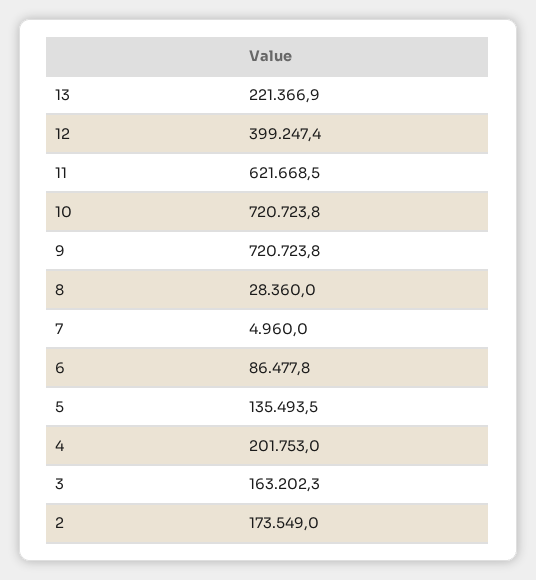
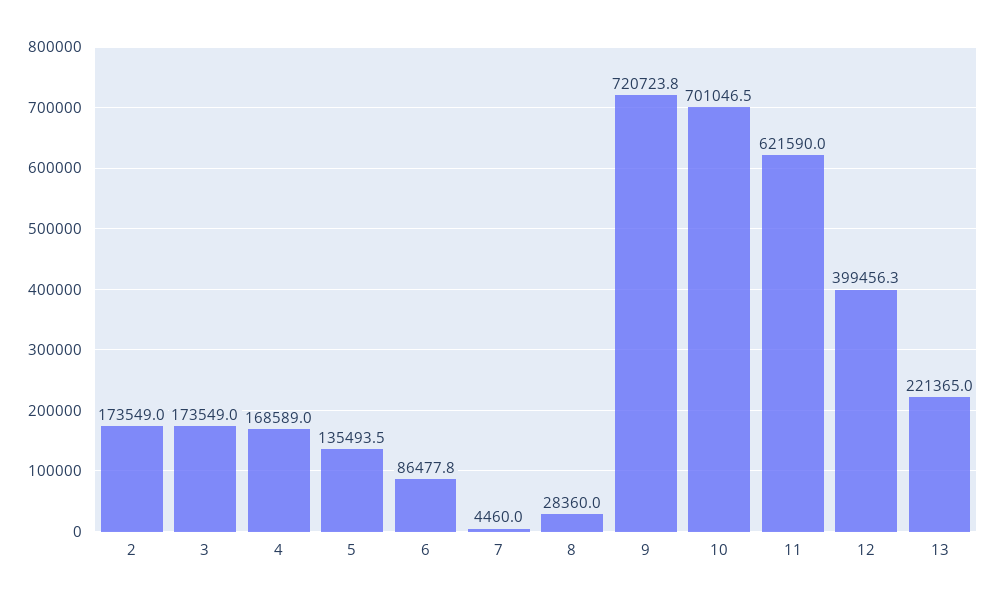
13: 221366.9 -> 221365
12: 399247.4 -> 399456.3
11: 621668.5 -> 621590
10: 720723.8 -> 701046.5
7: 4960 -> 4460
4: 201753 -> 168589
3: 163202.3 -> 173549

